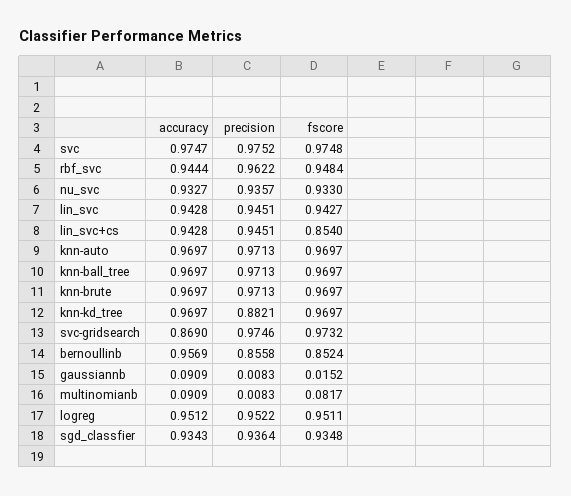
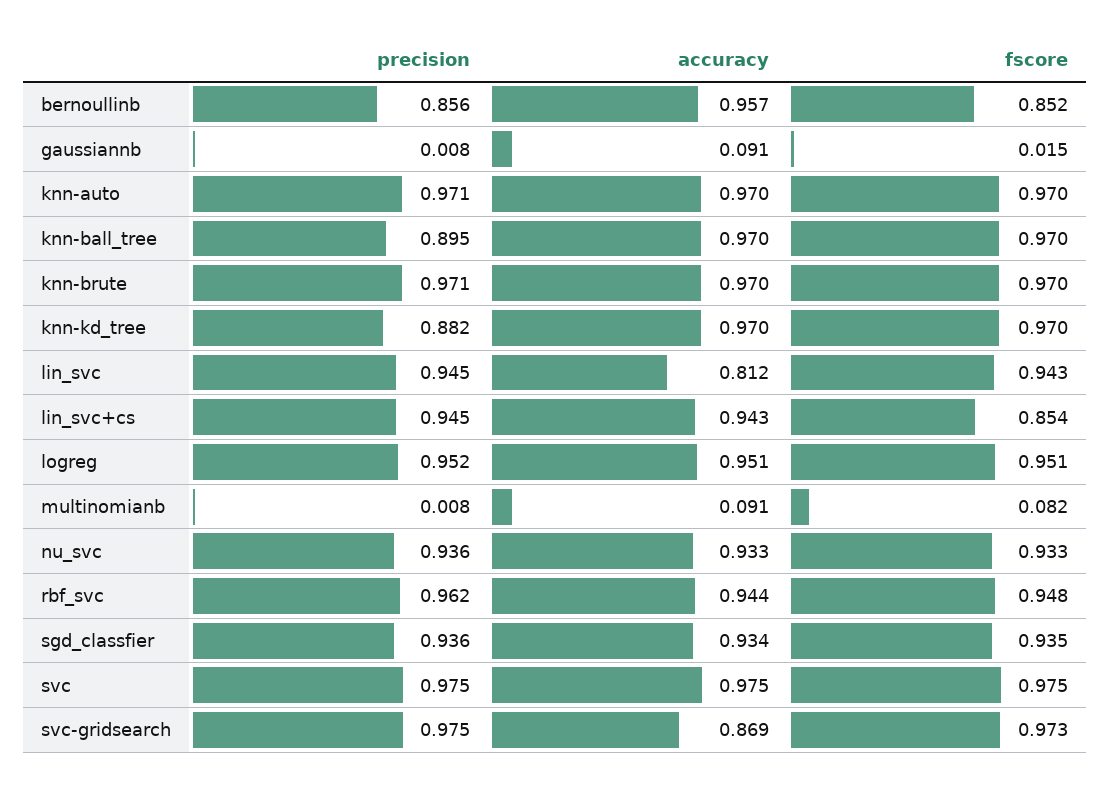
accuracy, lin_svc: 0.9428 -> 0.812
precision, knn-ball_tree: 0.9713 -> 0.895

